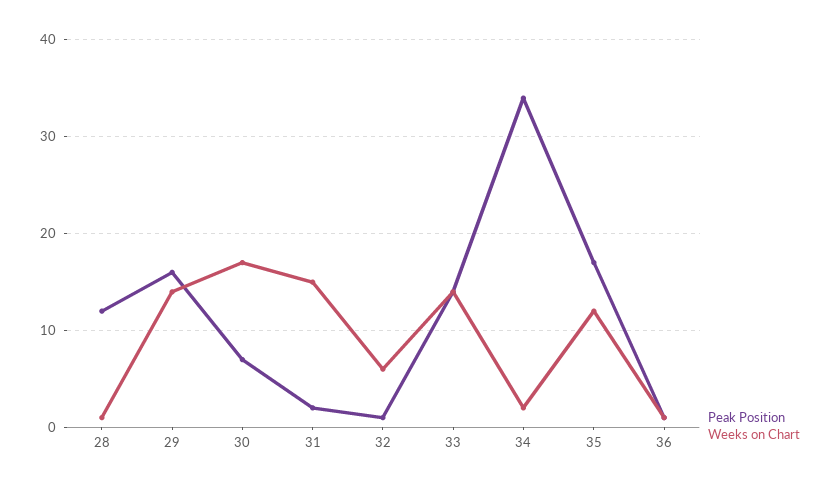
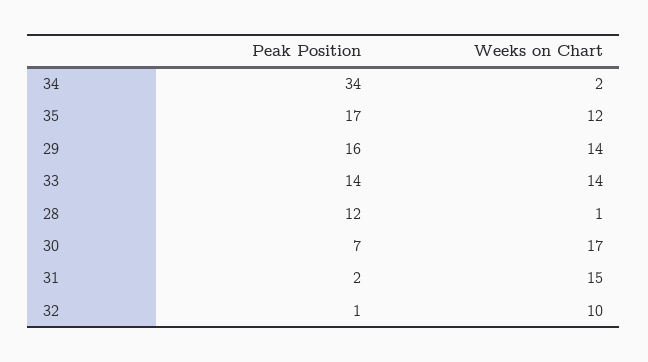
Weeks on Chart, 32: 6 -> 10
Peak Position, 36: 1 -> none
Weeks on Chart, 36: 1 -> none

